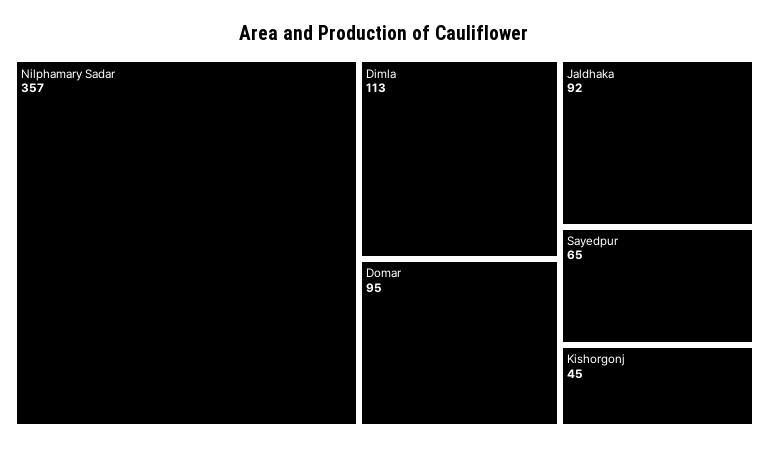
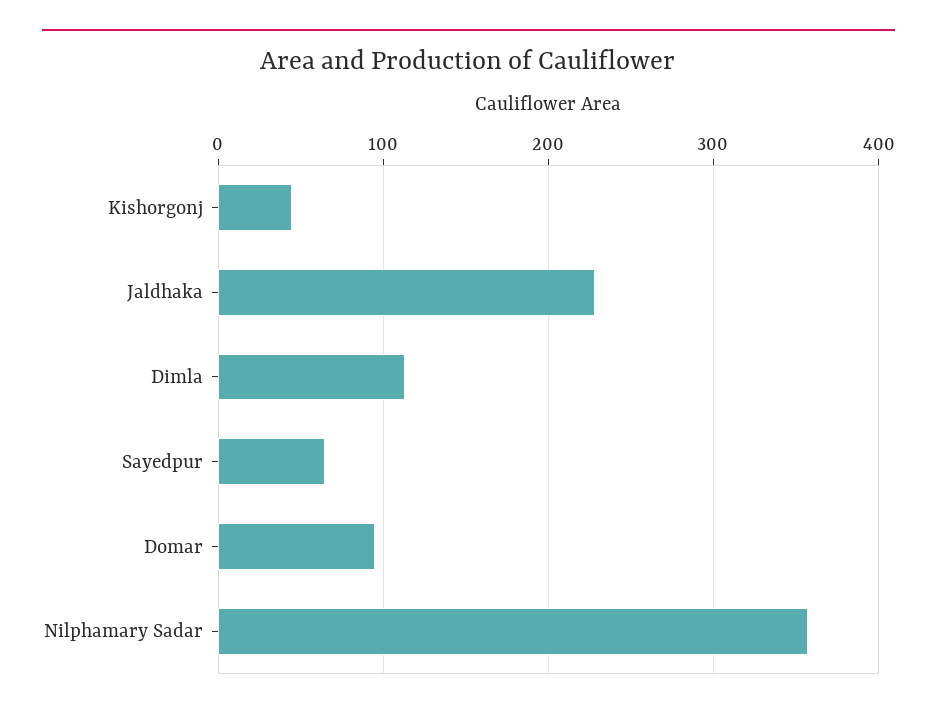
Jaldhaka: 92 -> 230

